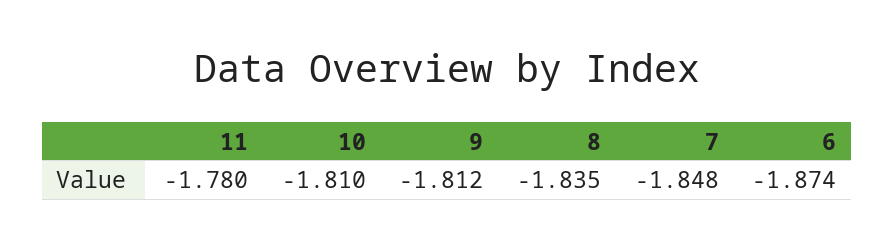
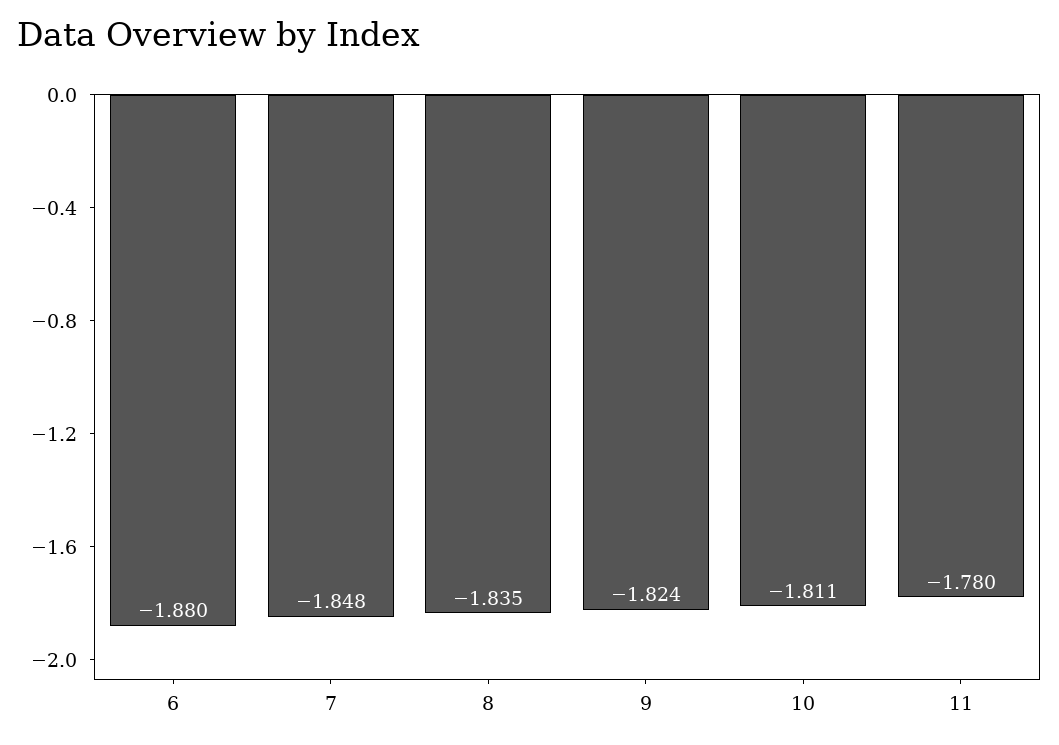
10: -1.81 -> -1.811
9: -1.812 -> -1.824
6: -1.874 -> -1.88

